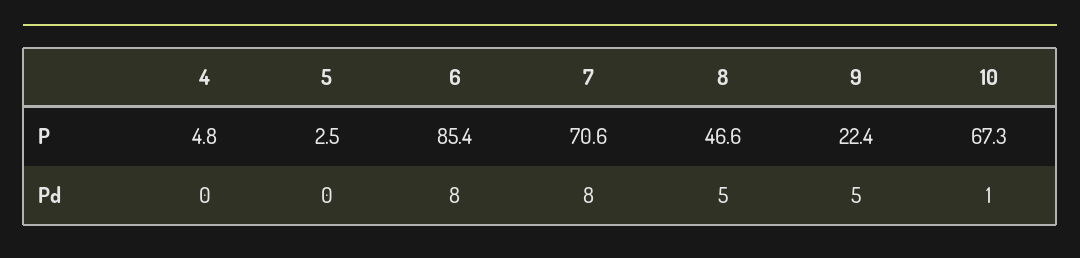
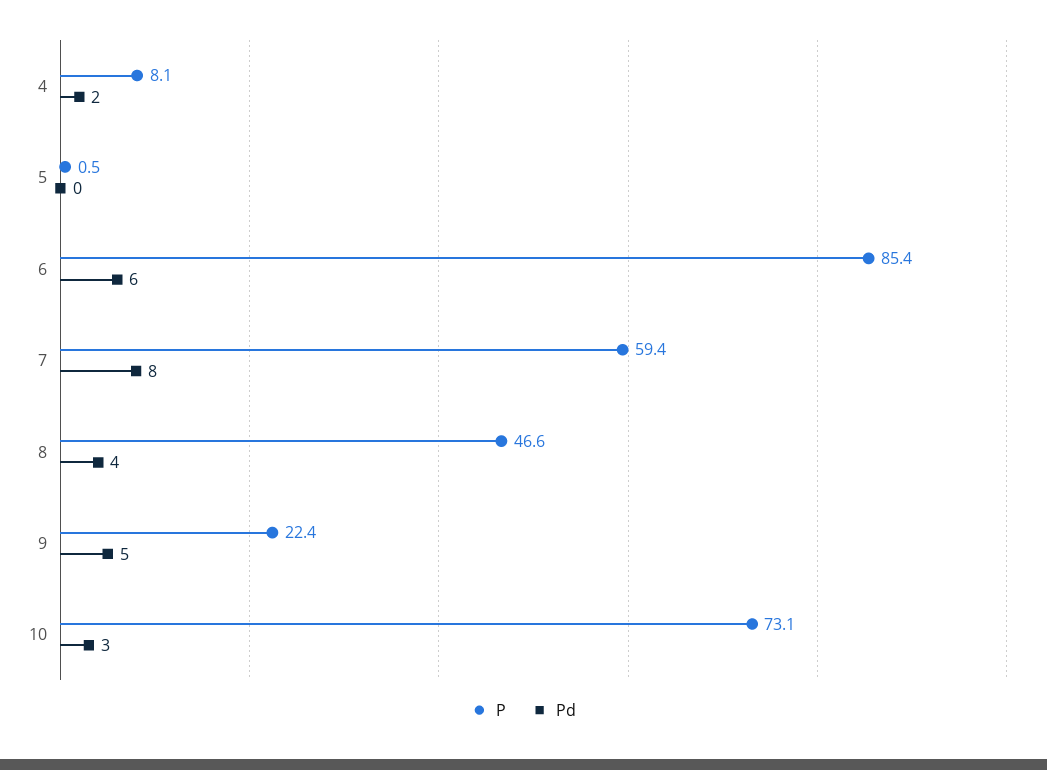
P, 4: 4.8 -> 8.1
P, 5: 2.5 -> 0.5
P, 7: 70.6 -> 59.4
P, 10: 67.3 -> 73.1
Pd, 4: 0 -> 2
Pd, 6: 8 -> 6
Pd, 8: 5 -> 4
Pd, 10: 1 -> 3

